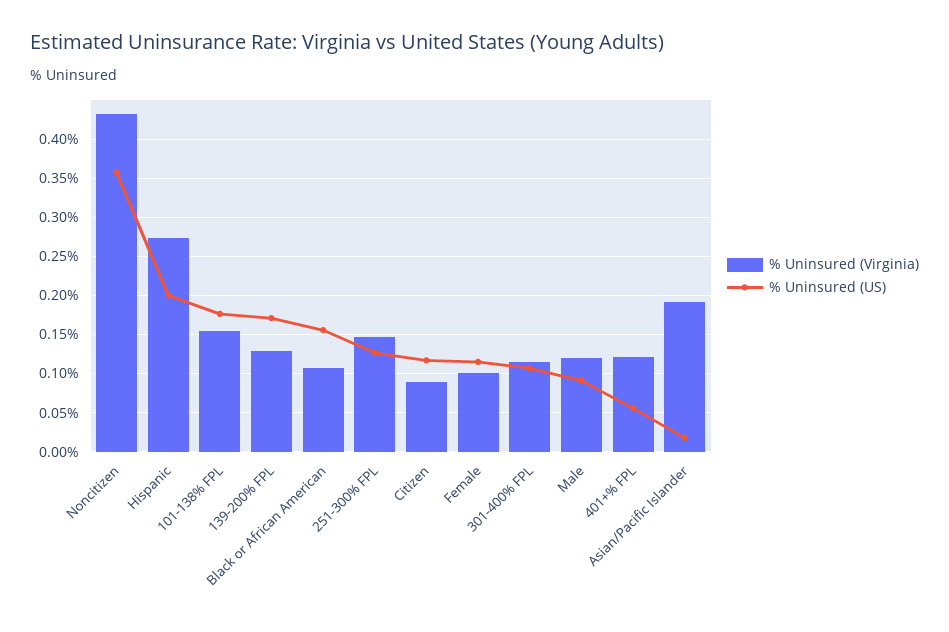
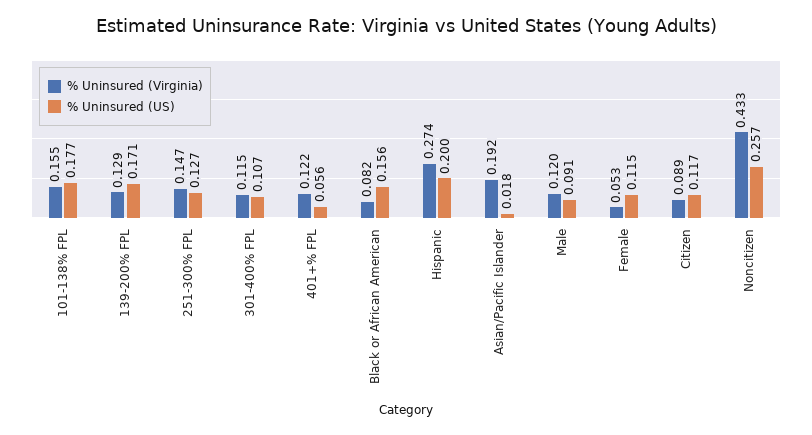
% Uninsured (US), Noncitizen: 0.36 -> 0.257
% Uninsured (Virginia), Black or African American: 0.11 -> 0.082
% Uninsured (Virginia), Female: 0.1 -> 0.053

